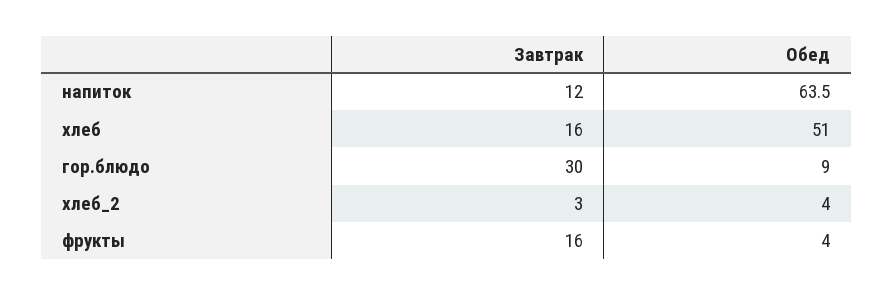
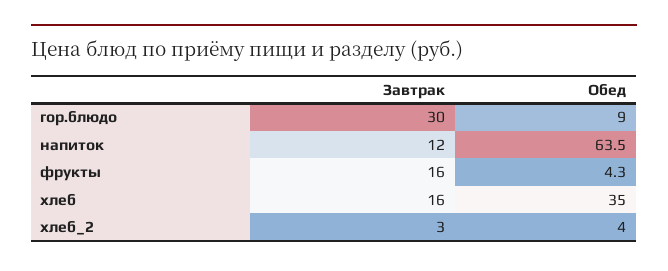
Обед, хлеб: 51 -> 35
Обед, фрукты: 4 -> 4.3

